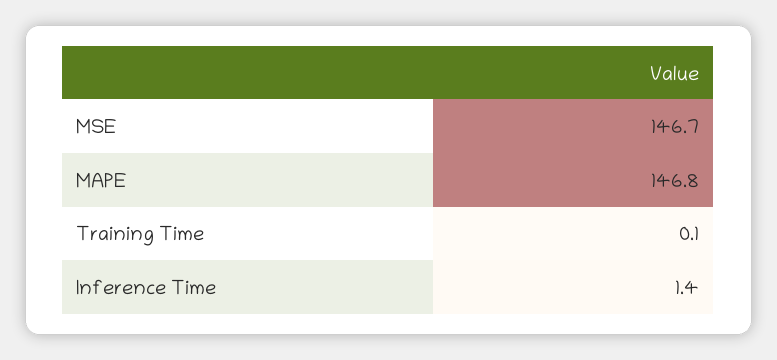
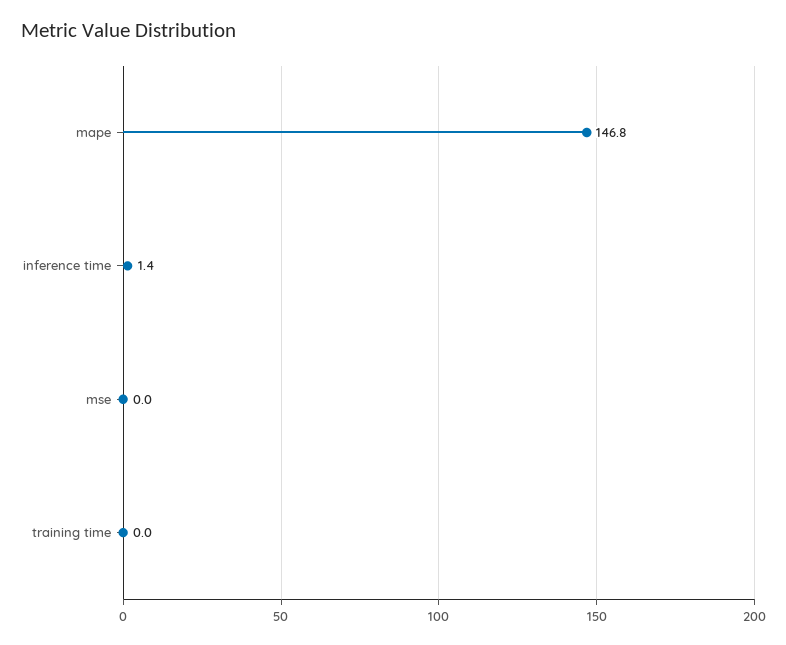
MSE: 146.7 -> 0
Training Time: 0.1 -> 0

